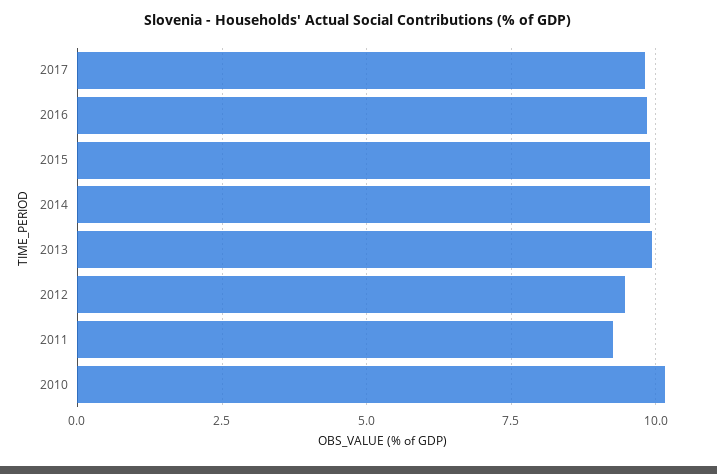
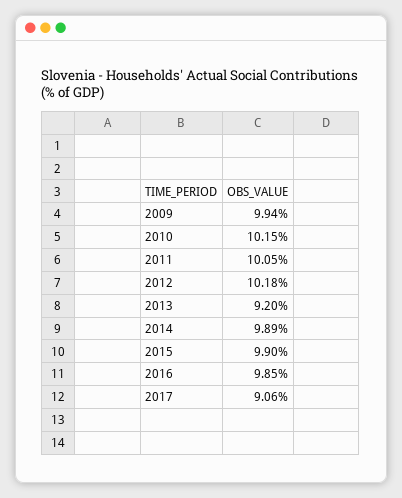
2017: 9.75 -> 9.06
2013: 10 -> 9.2
2012: 9.5 -> 10.18
2011: 9.25 -> 10.05
2009: none -> 9.94

